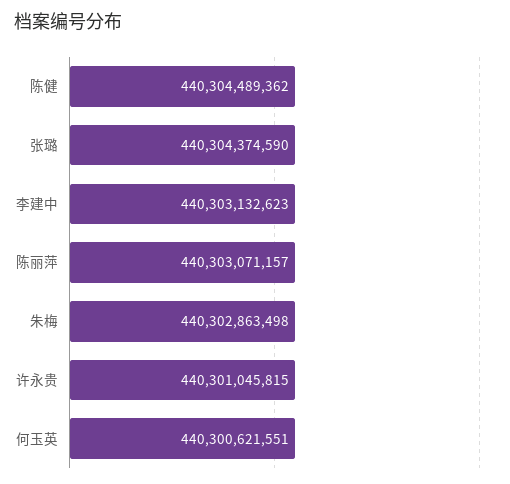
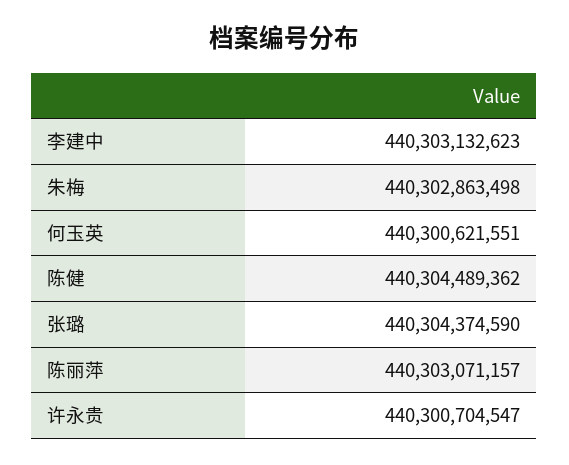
许永贵: 440301045815 -> 440300704547

